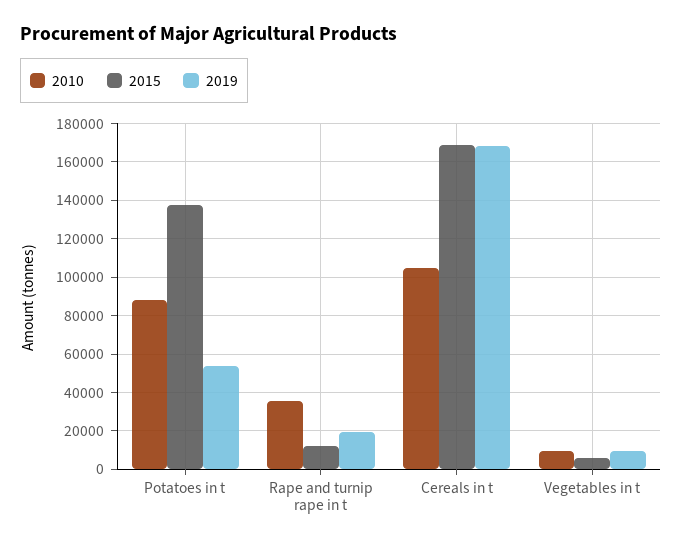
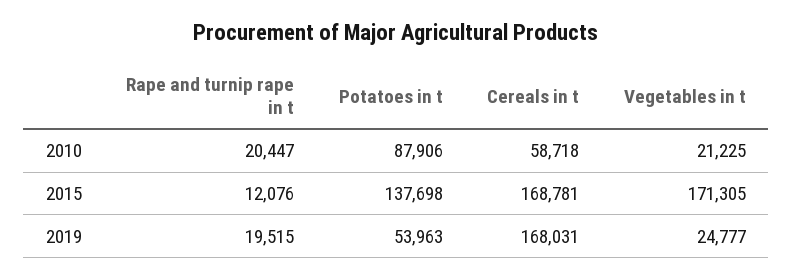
2010, Rape and turnip rape in t: 35000 -> 20447
2010, Cereals in t: 105000 -> 58718
2010, Vegetables in t: 10000 -> 21225
2015, Vegetables in t: 5000 -> 171305
2019, Vegetables in t: 10000 -> 24777

